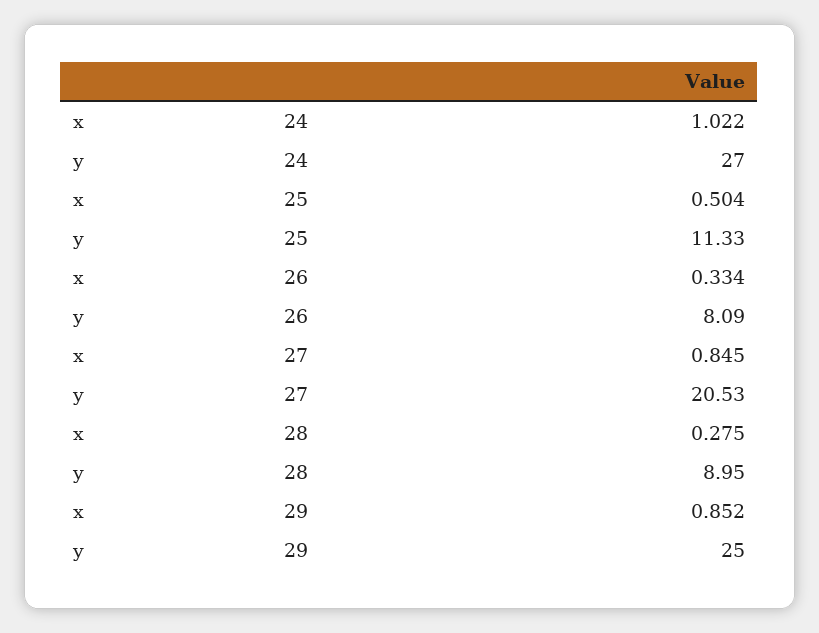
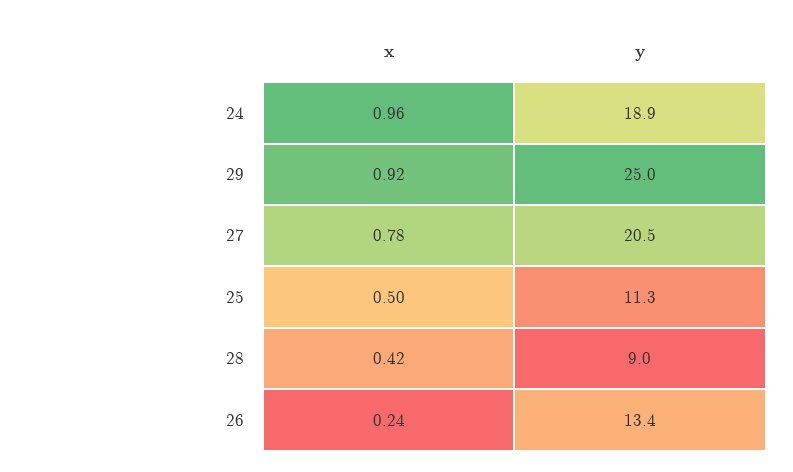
x, 24: 1.022 -> 0.96
y, 24: 27 -> 18.9
x, 26: 0.334 -> 0.24
y, 26: 8.09 -> 13.4
x, 27: 0.845 -> 0.78
x, 28: 0.275 -> 0.42
x, 29: 0.852 -> 0.92

